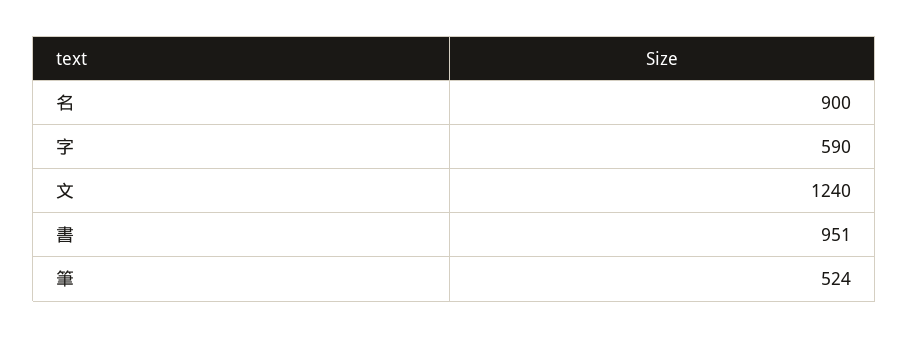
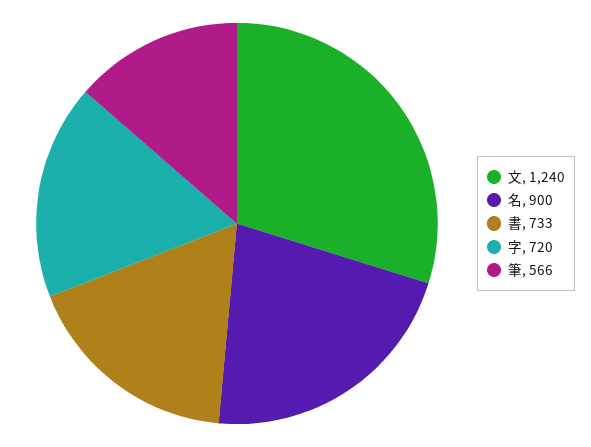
字: 590 -> 720
書: 951 -> 733
筆: 524 -> 566

